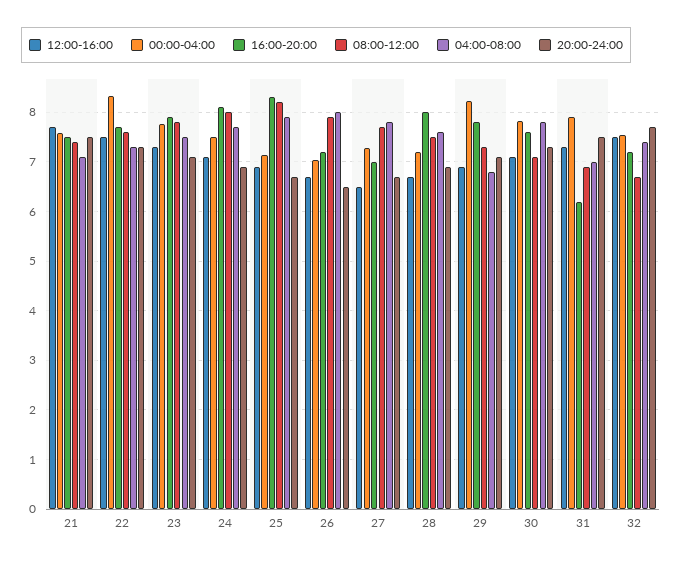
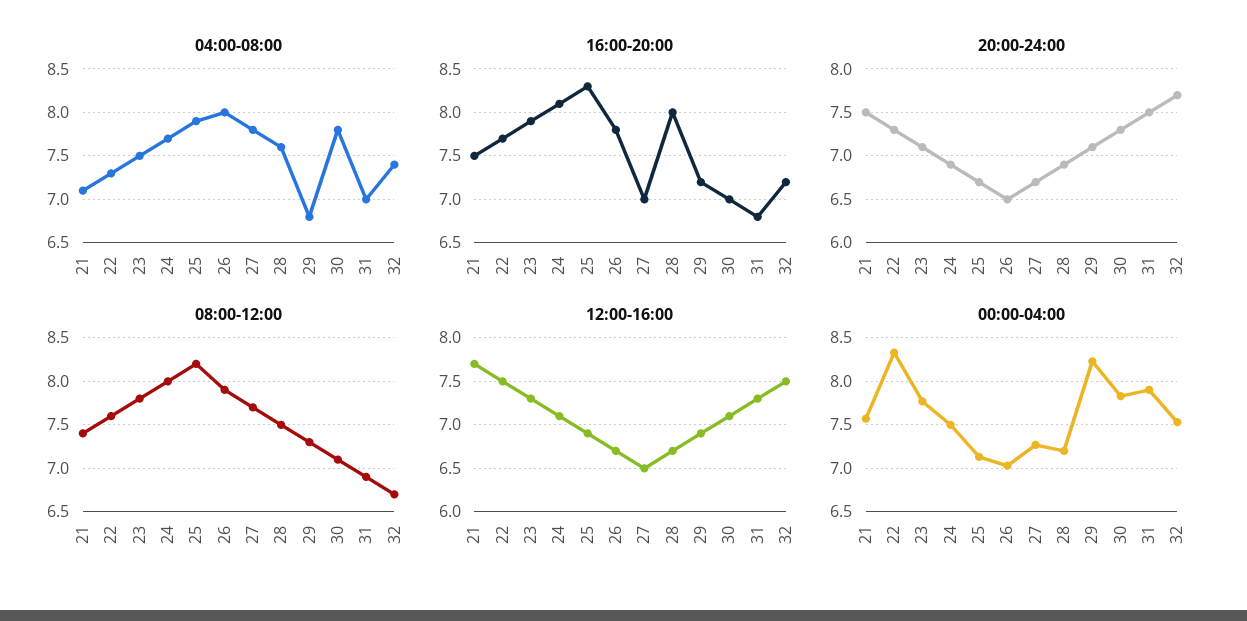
16:00-20:00, 26: 7.2 -> 7.8
16:00-20:00, 29: 7.8 -> 7.2
16:00-20:00, 30: 7.6 -> 7
16:00-20:00, 31: 6.2 -> 6.8

